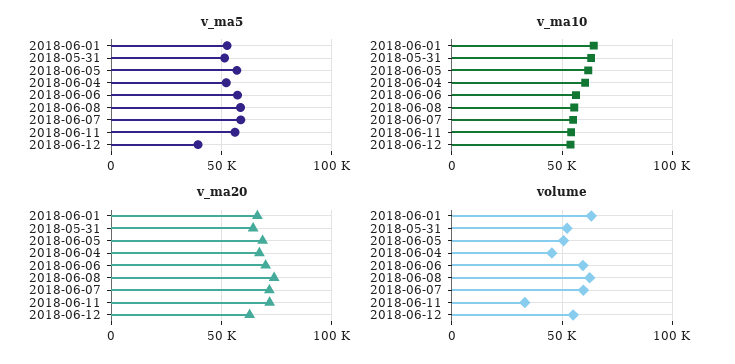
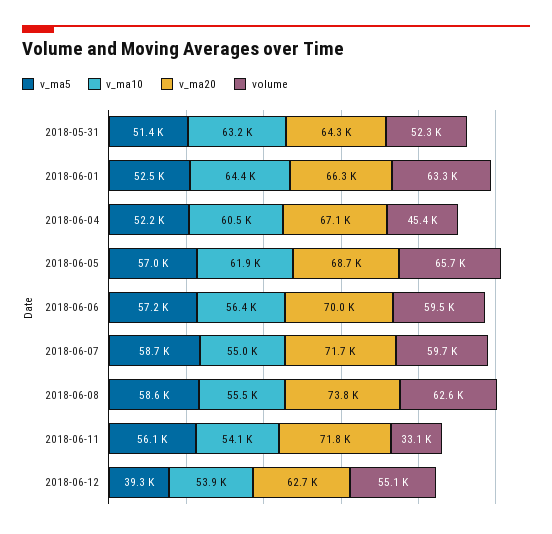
volume, 2018-06-05: 50000 -> 65700

